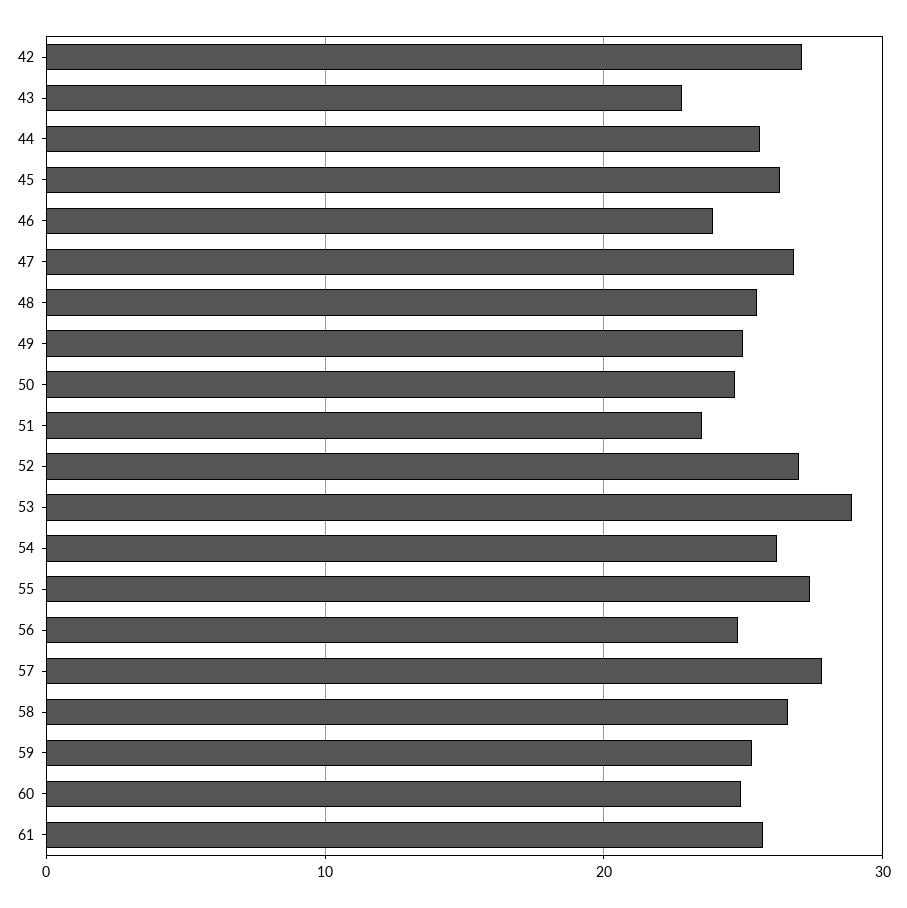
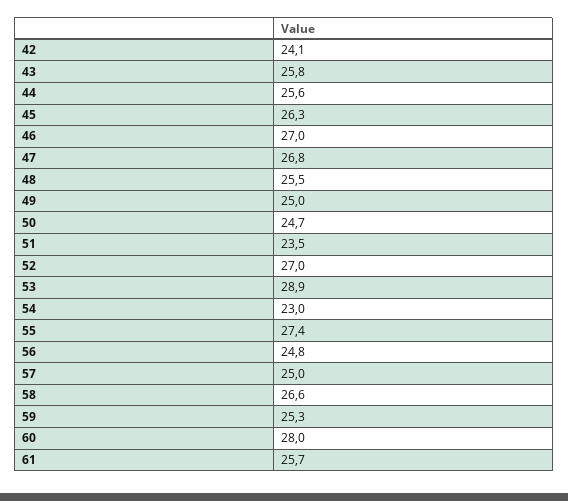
42: 27 -> 24.1
43: 23 -> 25.8
46: 24 -> 27
54: 26 -> 23
57: 28 -> 25
60: 25 -> 28

